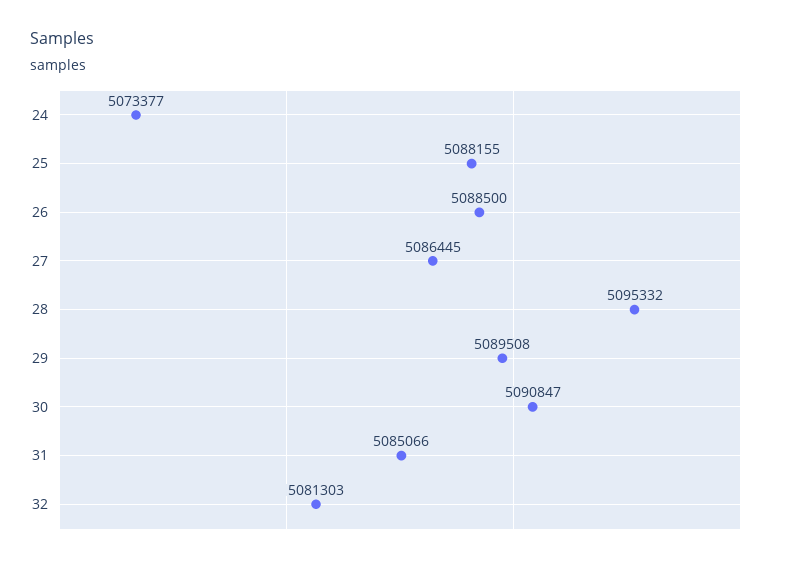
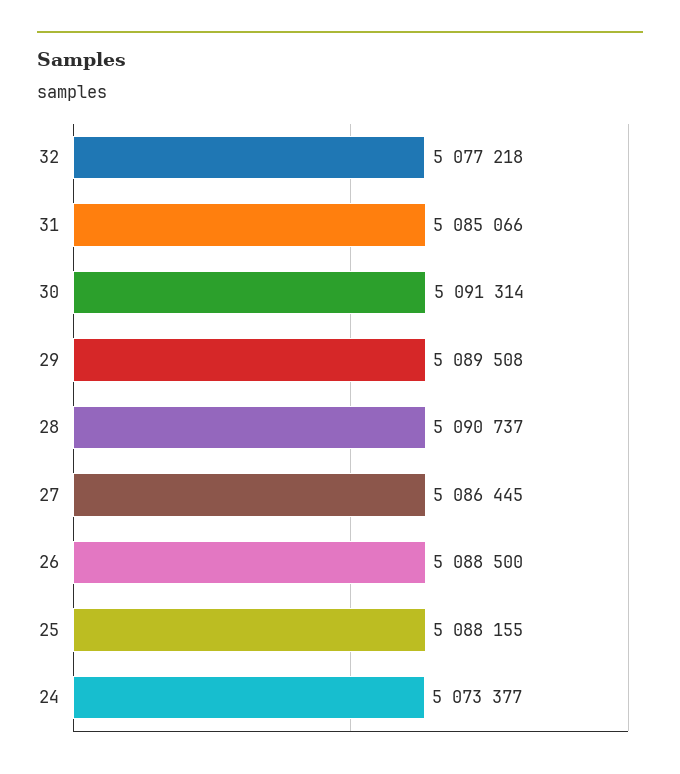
28: 5095332 -> 5090737
30: 5090847 -> 5091314
32: 5081303 -> 5077218

